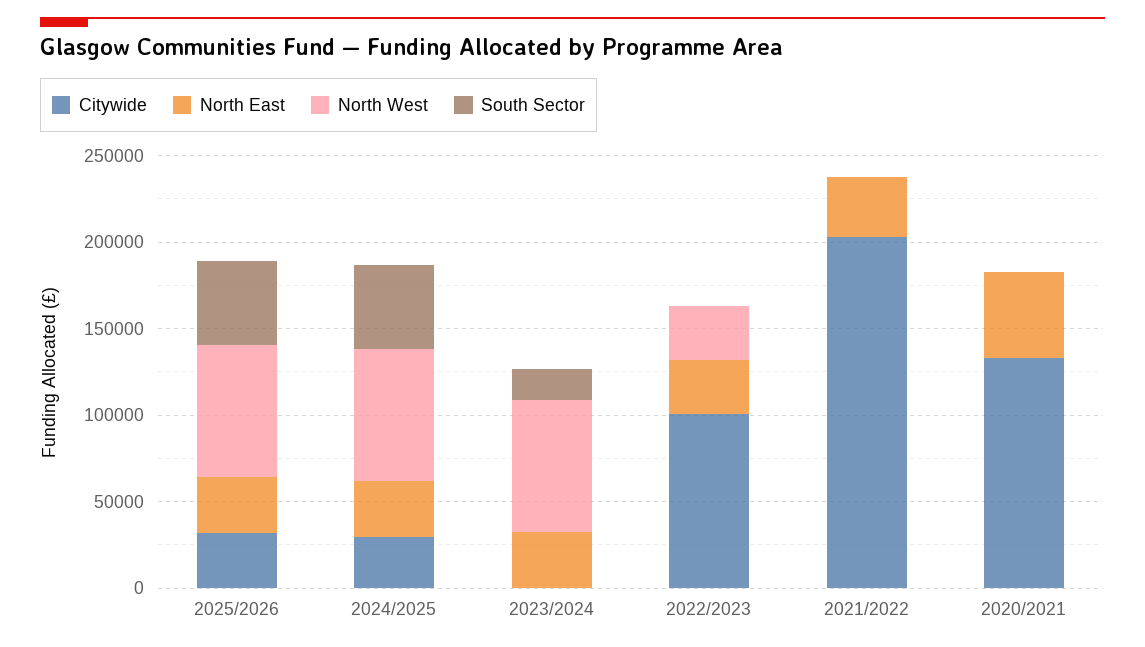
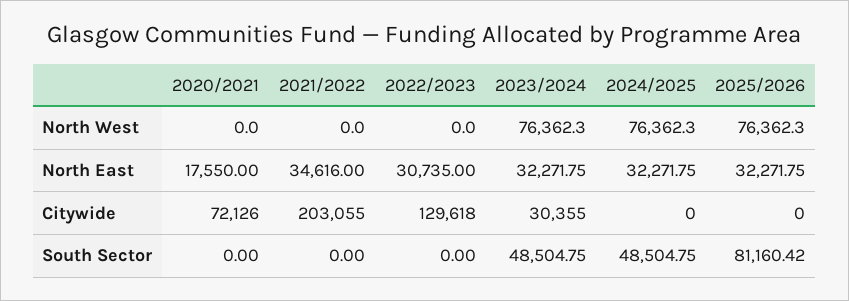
Citywide, 2025/2026: 30000 -> 0
South Sector, 2025/2026: 50000 -> 81160.42
Citywide, 2024/2025: 30000 -> 0
Citywide, 2023/2024: 0 -> 30355
South Sector, 2023/2024: 20000 -> 48504.75
Citywide, 2022/2023: 100000 -> 129618
North West, 2022/2023: 30000 -> 0
Citywide, 2020/2021: 130000 -> 72126
North East, 2020/2021: 50000 -> 17550

